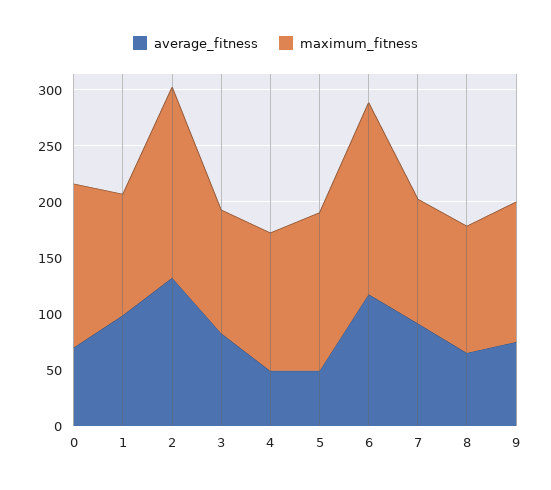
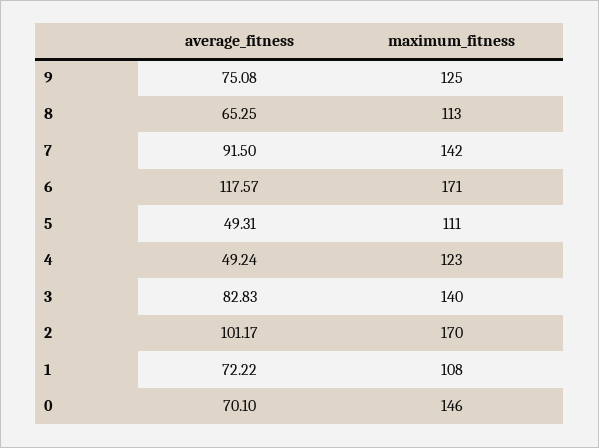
average_fitness, 1: 100 -> 72.22
average_fitness, 2: 130 -> 101.17
maximum_fitness, 3: 110 -> 140
maximum_fitness, 5: 140 -> 111
maximum_fitness, 7: 110 -> 142

